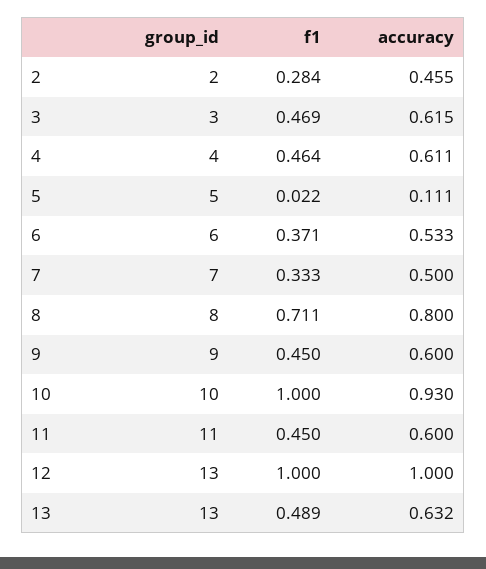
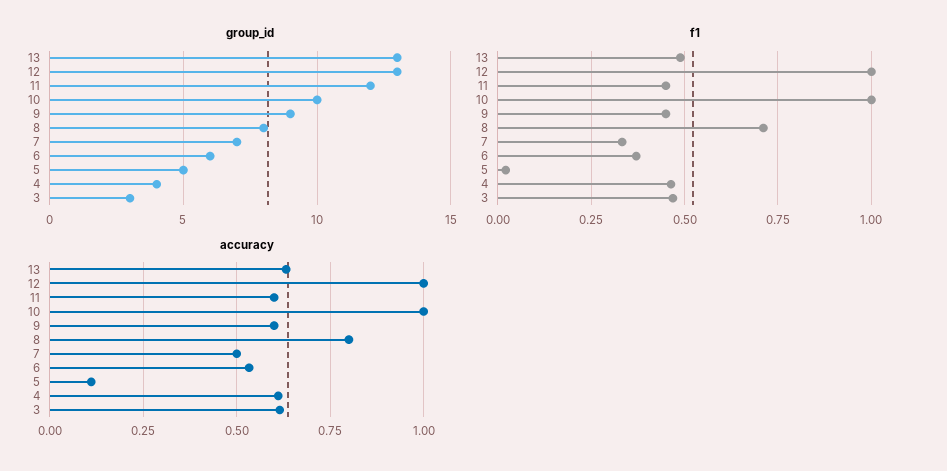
group_id, 2: 2 -> none
f1, 2: 0.284 -> none
accuracy, 2: 0.455 -> none
accuracy, 10: 0.93 -> 1
group_id, 11: 11 -> 12

